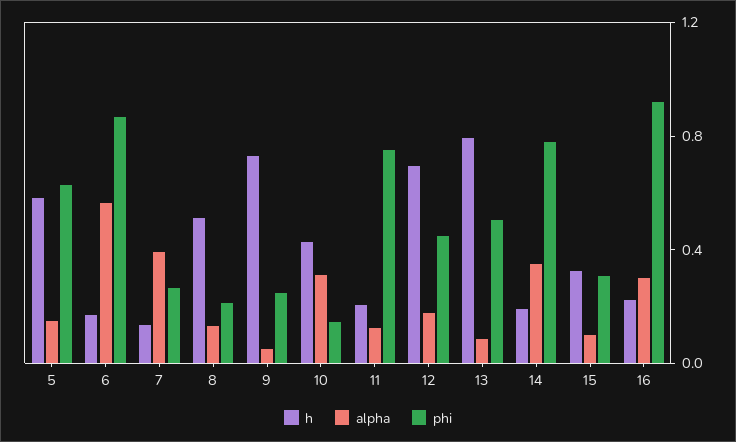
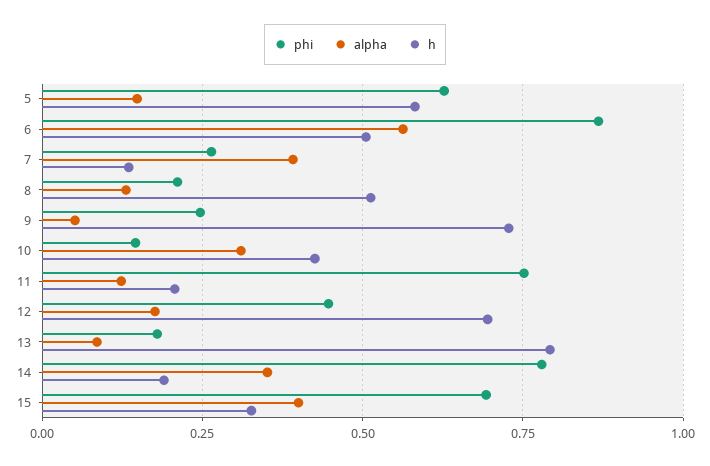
h, 6: 0.2 -> 0.5
phi, 13: 0.5 -> 0.175
alpha, 15: 0.1 -> 0.4
phi, 15: 0.3 -> 0.7
h, 16: 0.2 -> none
alpha, 16: 0.3 -> none
phi, 16: 0.9 -> none

